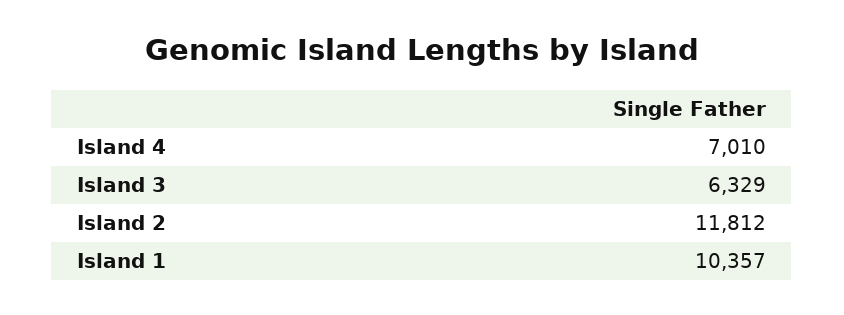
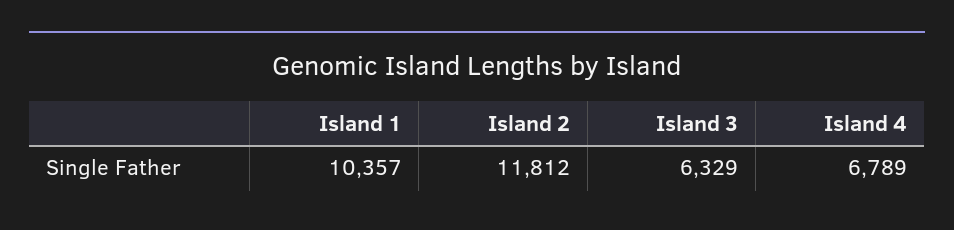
Island 4: 7010 -> 6789

